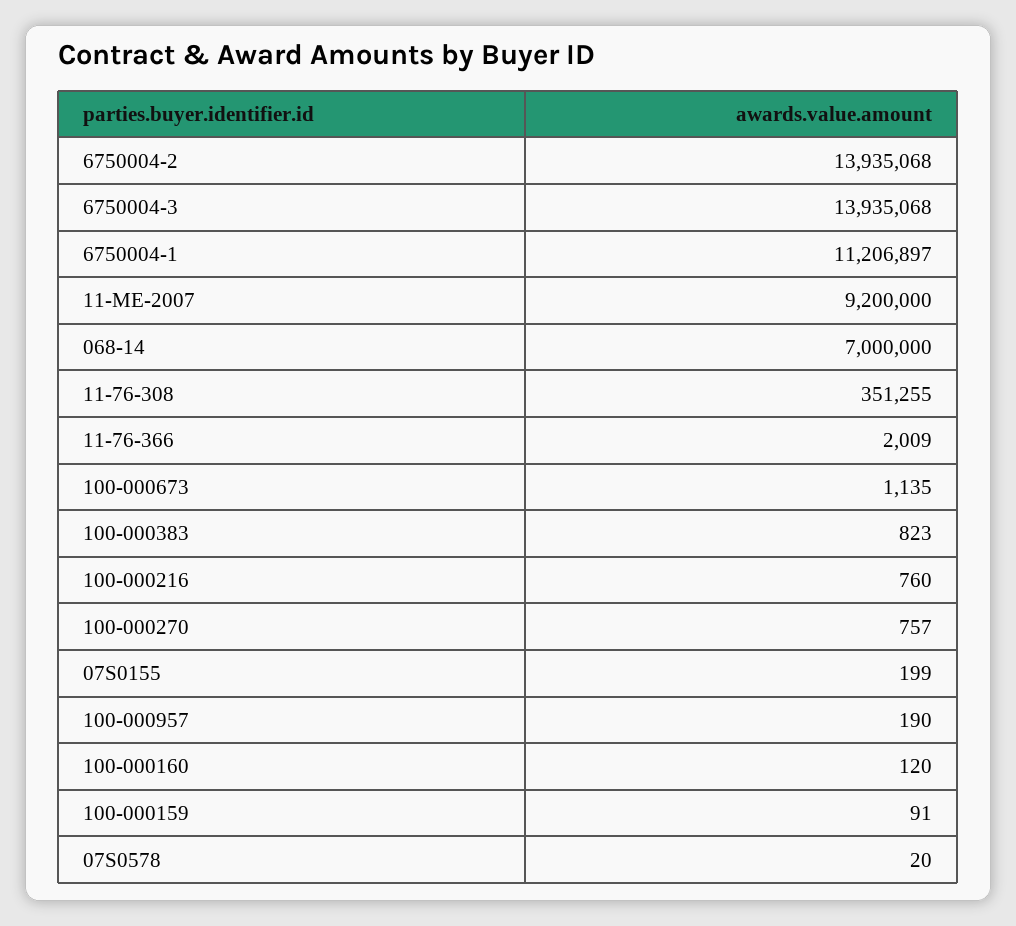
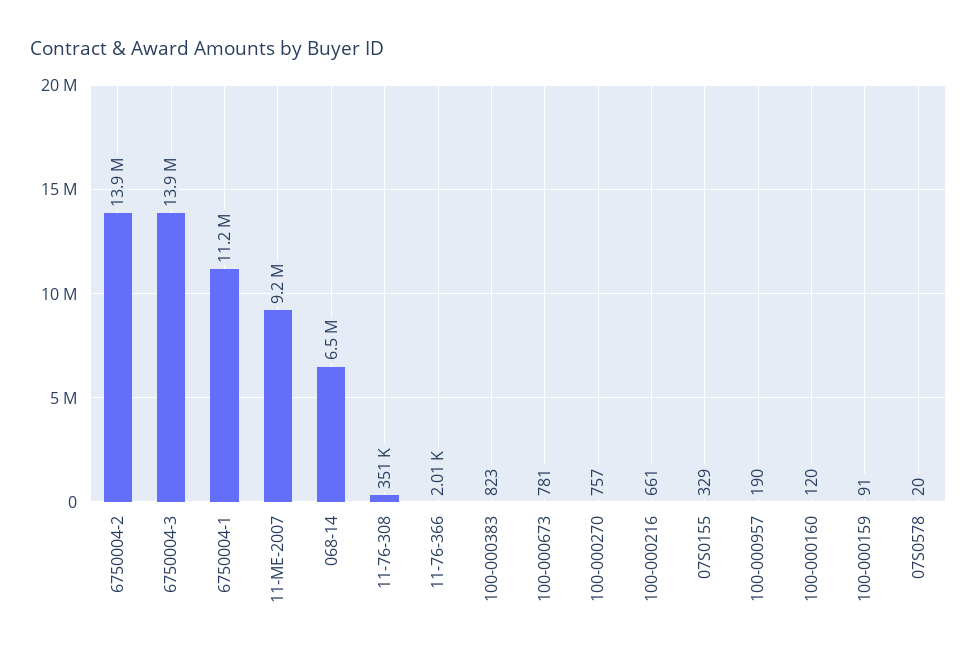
068-14: 7000000 -> 6500000
100-000673: 1135 -> 781
100-000216: 760 -> 661
07S0155: 199 -> 329

